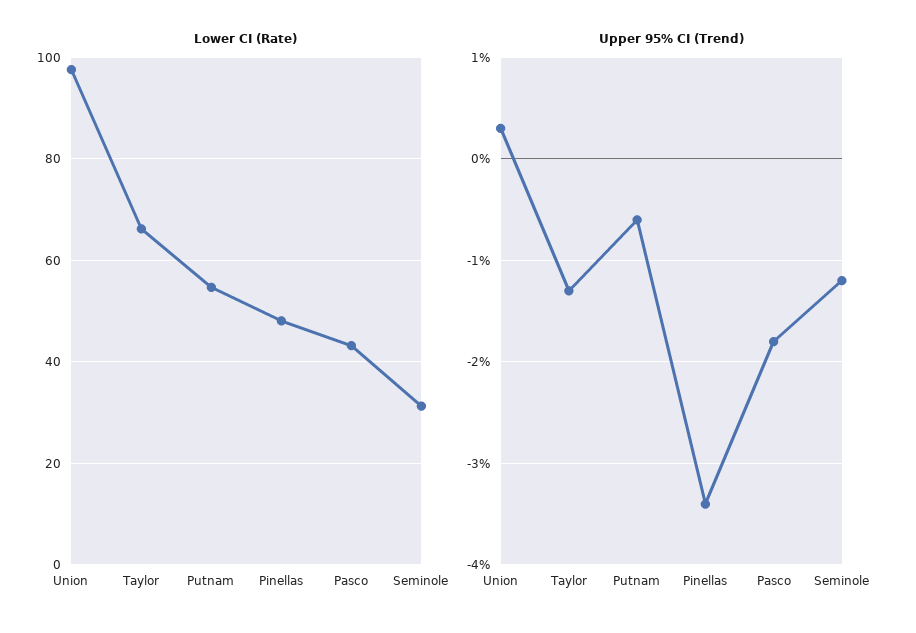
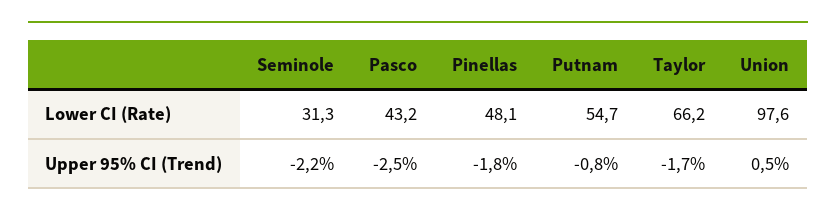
Upper 95% CI (Trend), Union: 0.3 -> 0.5
Upper 95% CI (Trend), Taylor: -1.3 -> -1.7
Upper 95% CI (Trend), Putnam: -0.6 -> -0.8
Upper 95% CI (Trend), Pinellas: -3.4 -> -1.8
Upper 95% CI (Trend), Pasco: -1.8 -> -2.5
Upper 95% CI (Trend), Seminole: -1.2 -> -2.2

